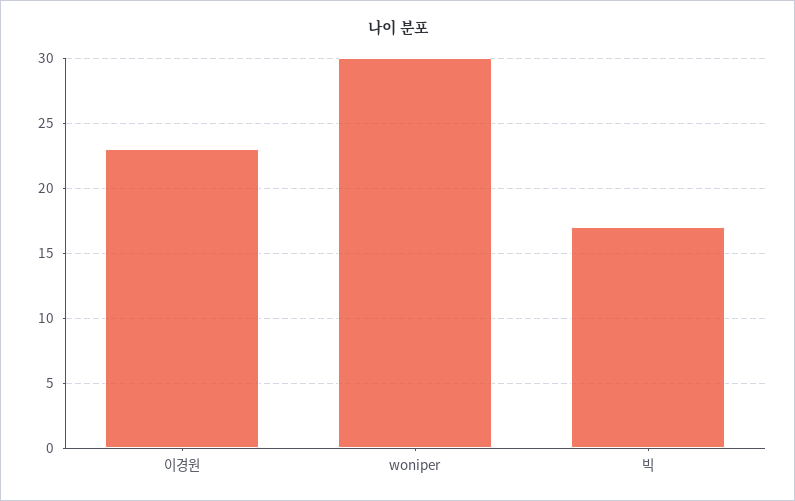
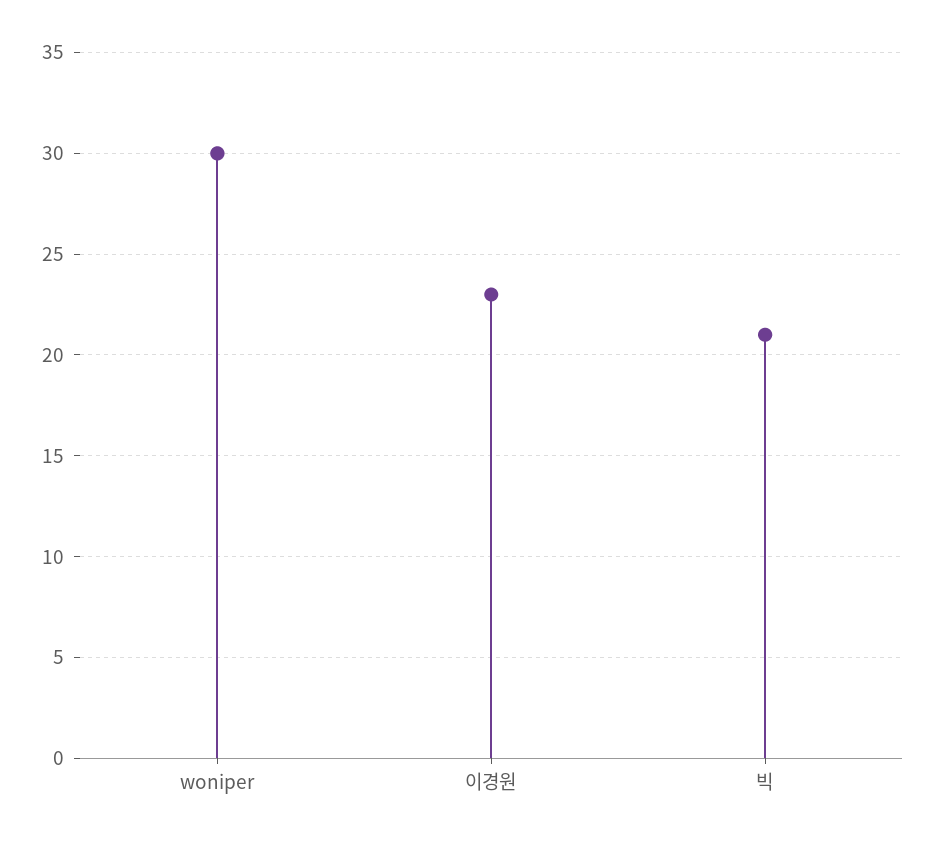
빅: 17 -> 21

